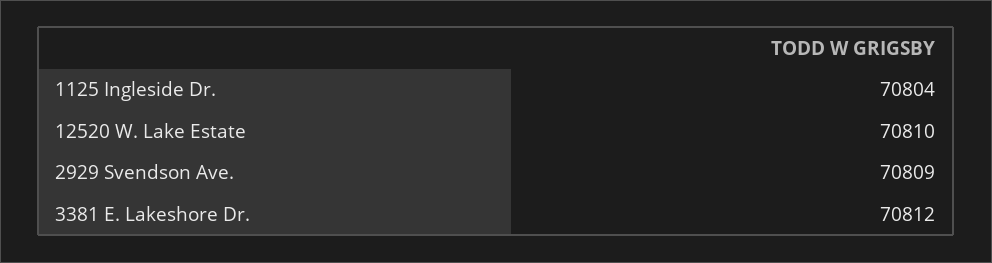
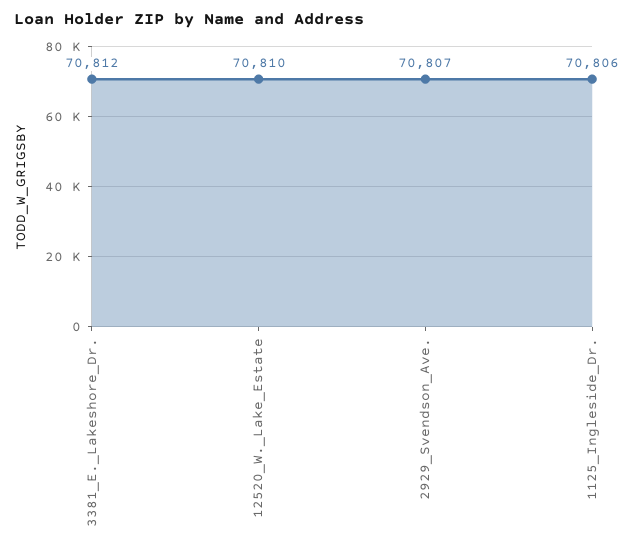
1125 Ingleside Dr.: 70804 -> 70806
2929 Svendson Ave.: 70809 -> 70807

